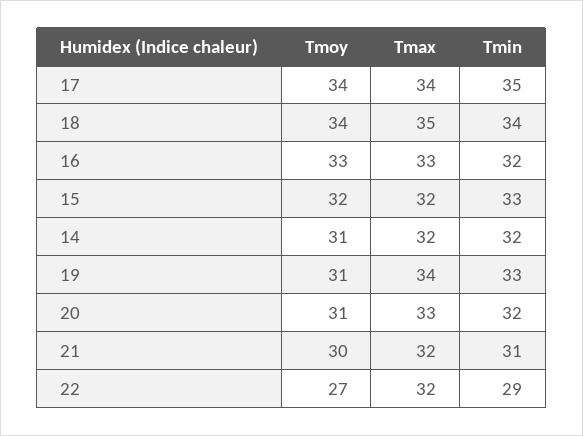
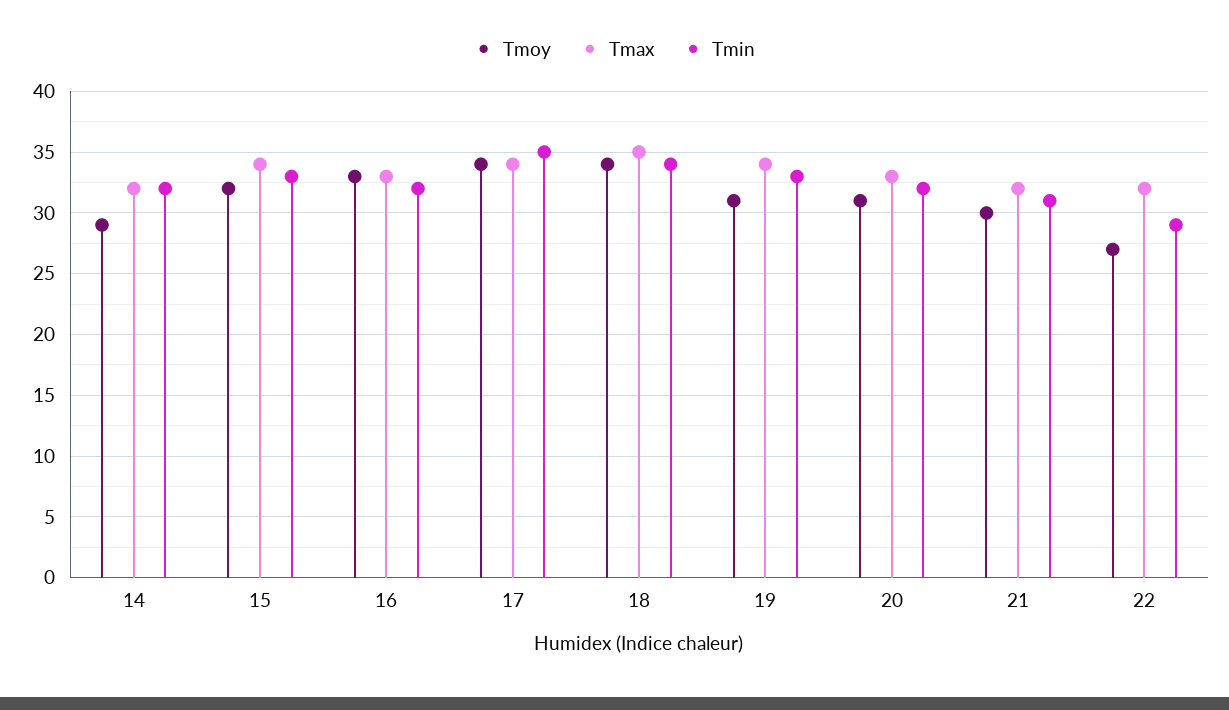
Tmax, 15: 32 -> 34
Tmoy, 14: 31 -> 29

